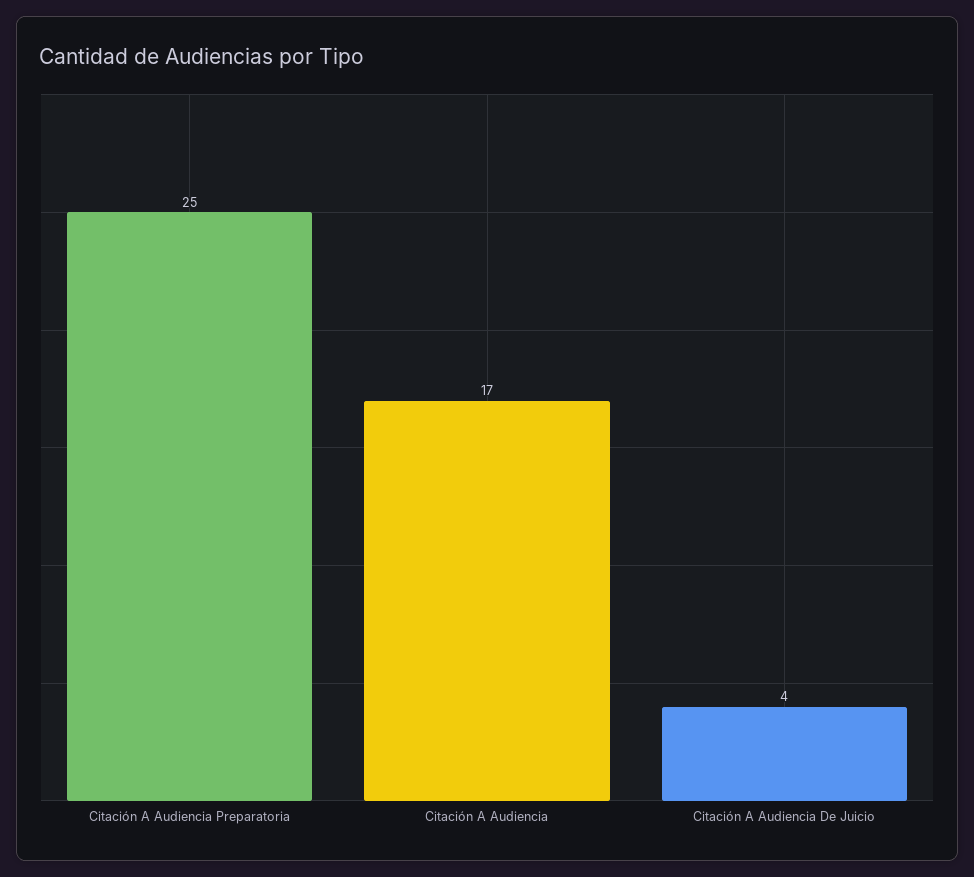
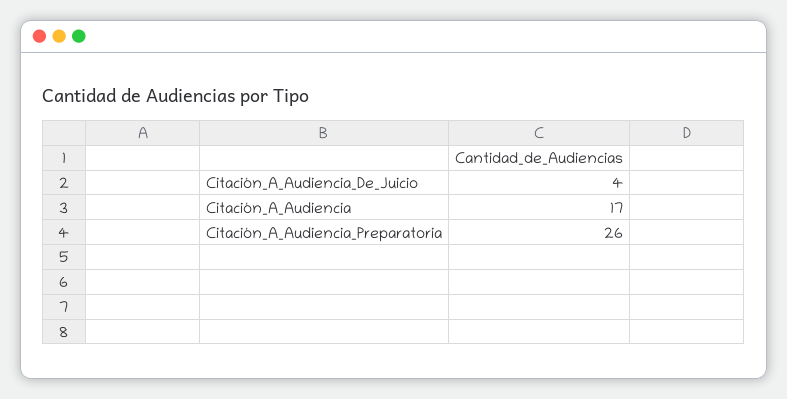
Citación A Audiencia Preparatoria: 25 -> 26

